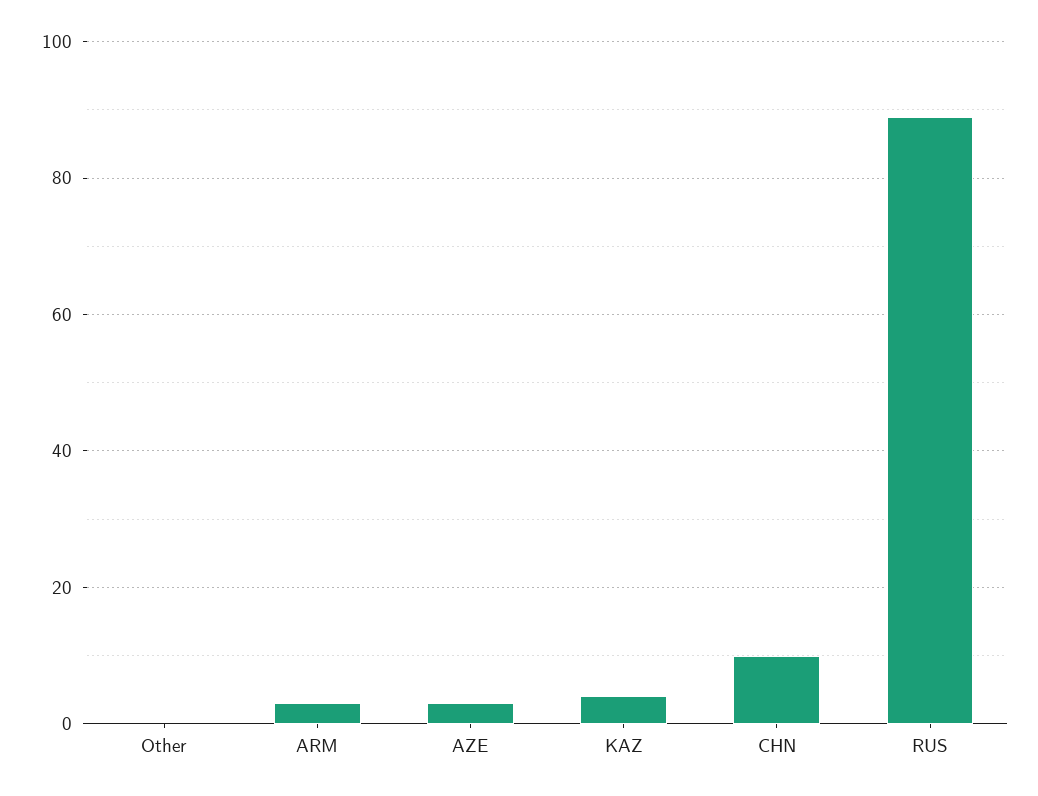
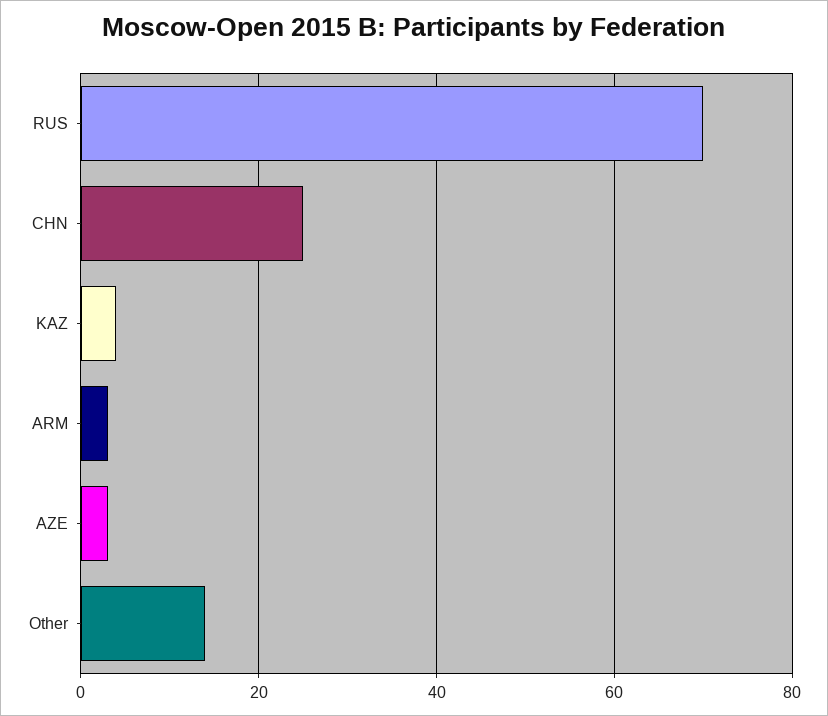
Other: 0 -> 15
CHN: 10 -> 25
RUS: 90 -> 70

